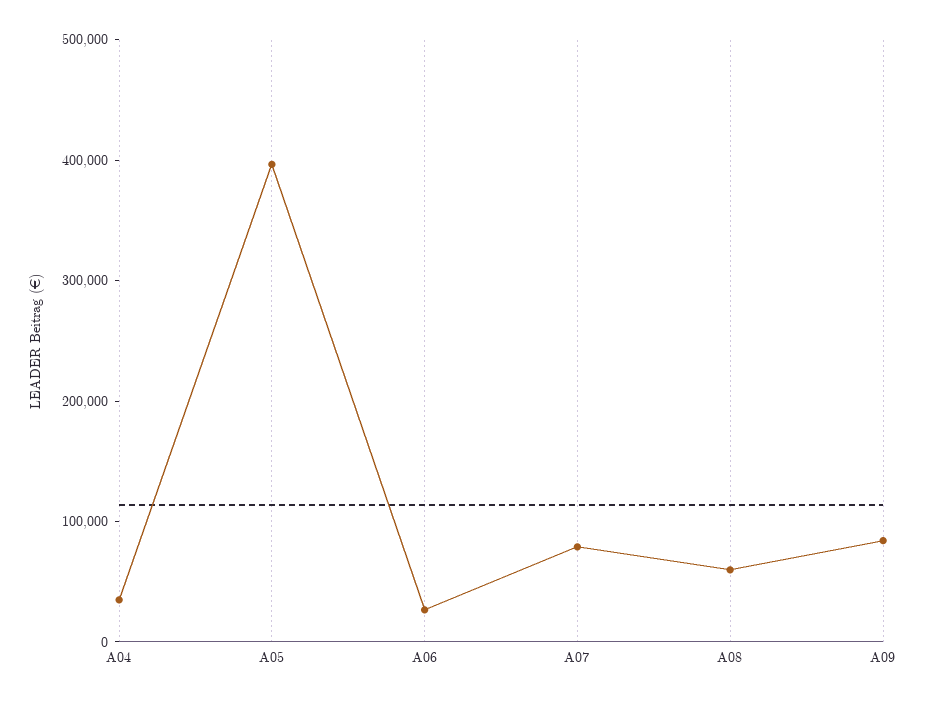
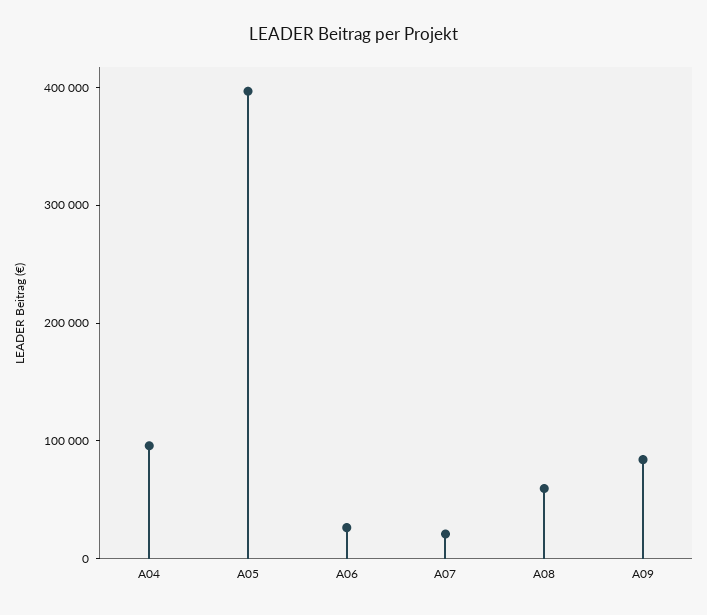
A04: 40000 -> 100000
A07: 80000 -> 20000

